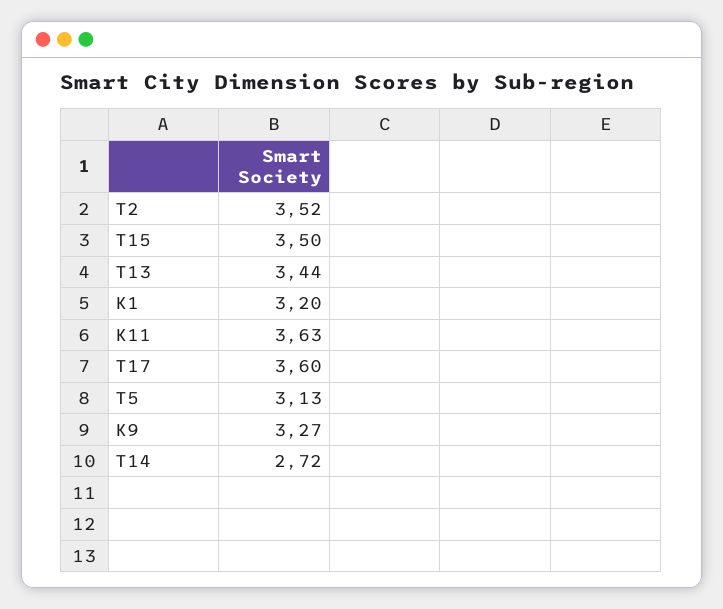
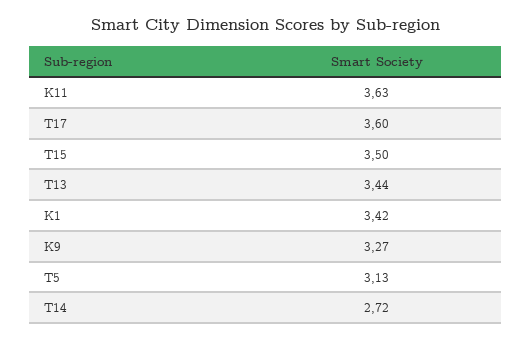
T2: 3.52 -> none
K1: 3.2 -> 3.42

